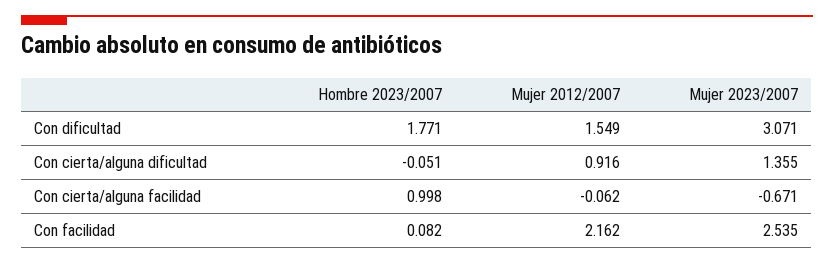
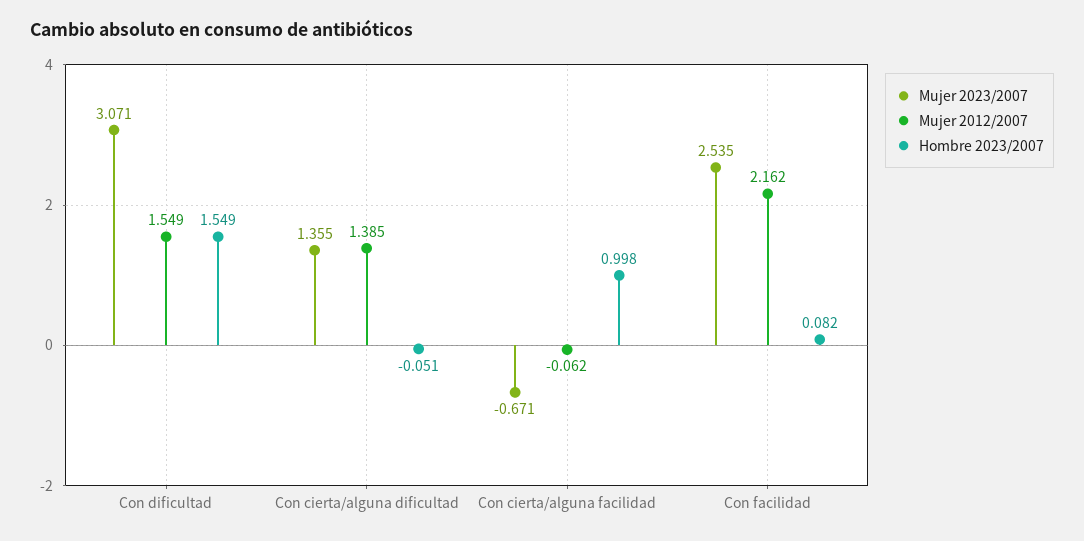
Hombre 2023/2007, Con dificultad: 1.771 -> 1.549
Mujer 2012/2007, Con cierta/alguna dificultad: 0.916 -> 1.385

